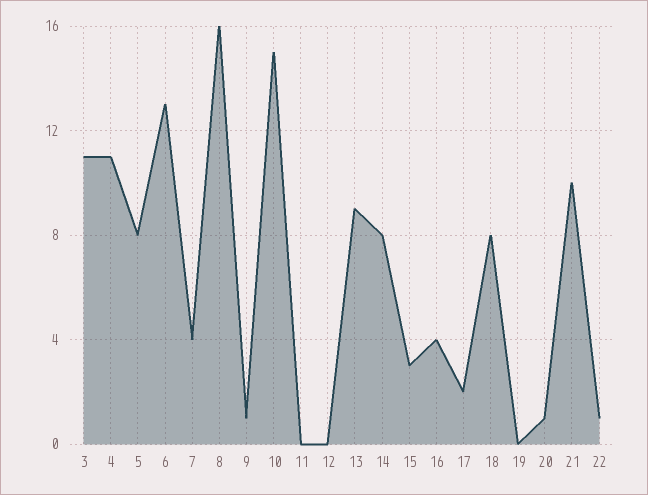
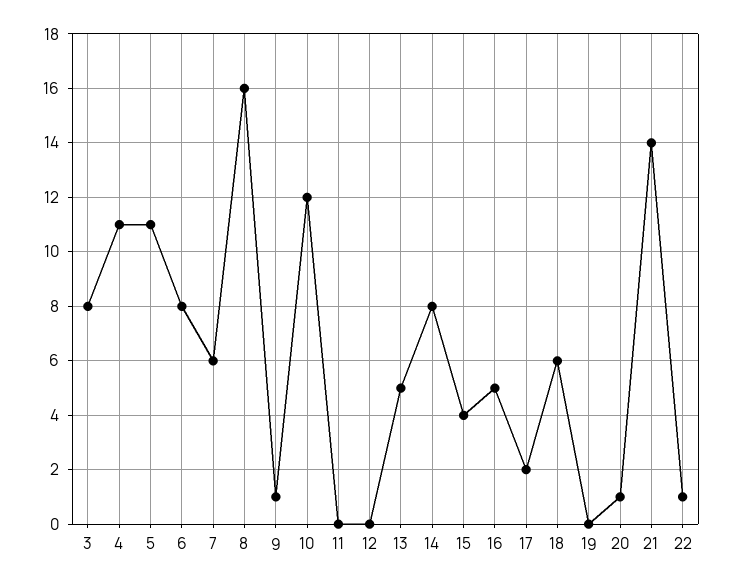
3: 11 -> 8
5: 8 -> 11
6: 13 -> 8
7: 4 -> 6
10: 15 -> 12
13: 9 -> 5
15: 3 -> 4
16: 4 -> 5
18: 8 -> 6
21: 10 -> 14

